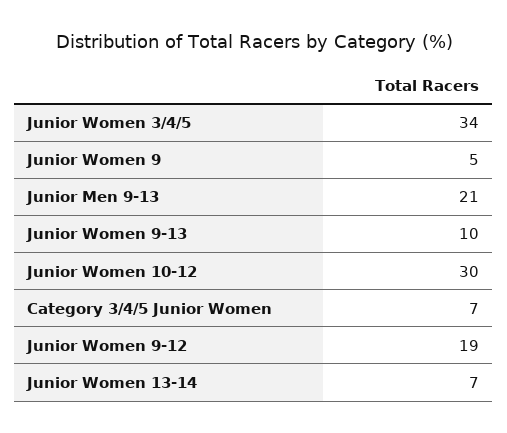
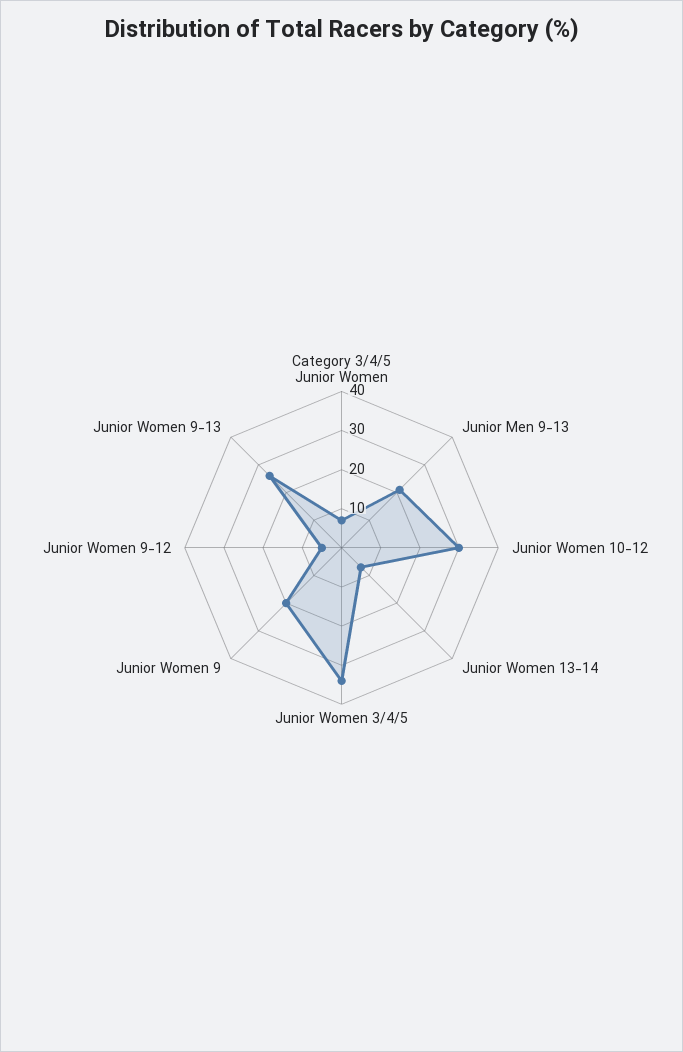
Junior Women 9: 5 -> 20
Junior Women 9-13: 10 -> 25
Junior Women 9-12: 19 -> 5

